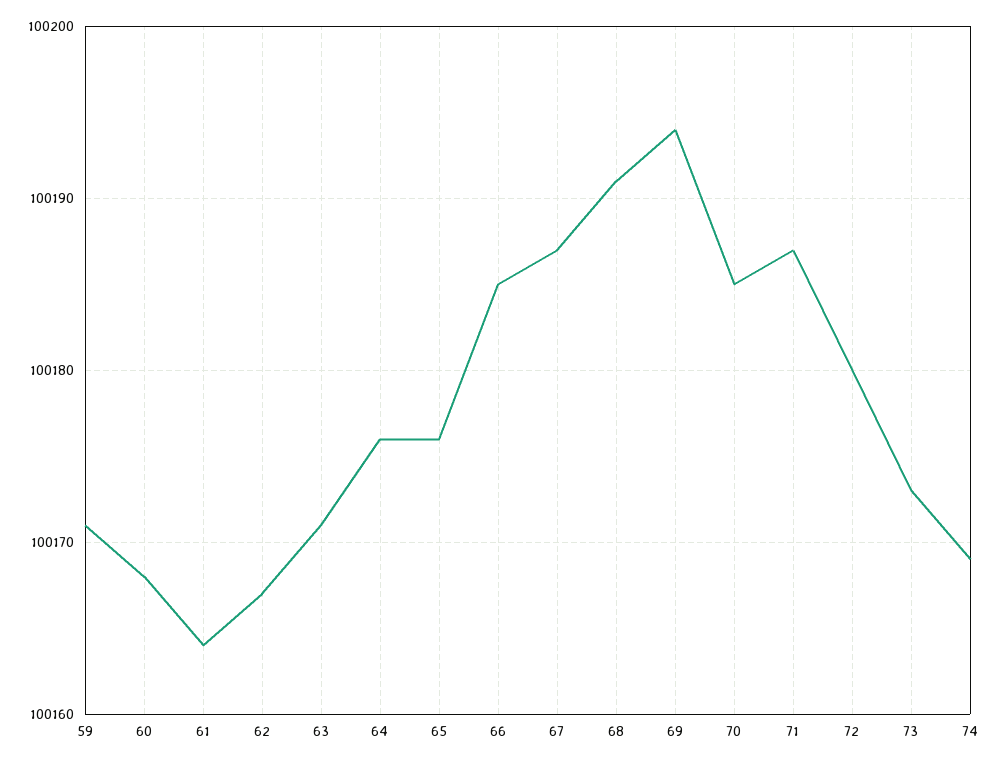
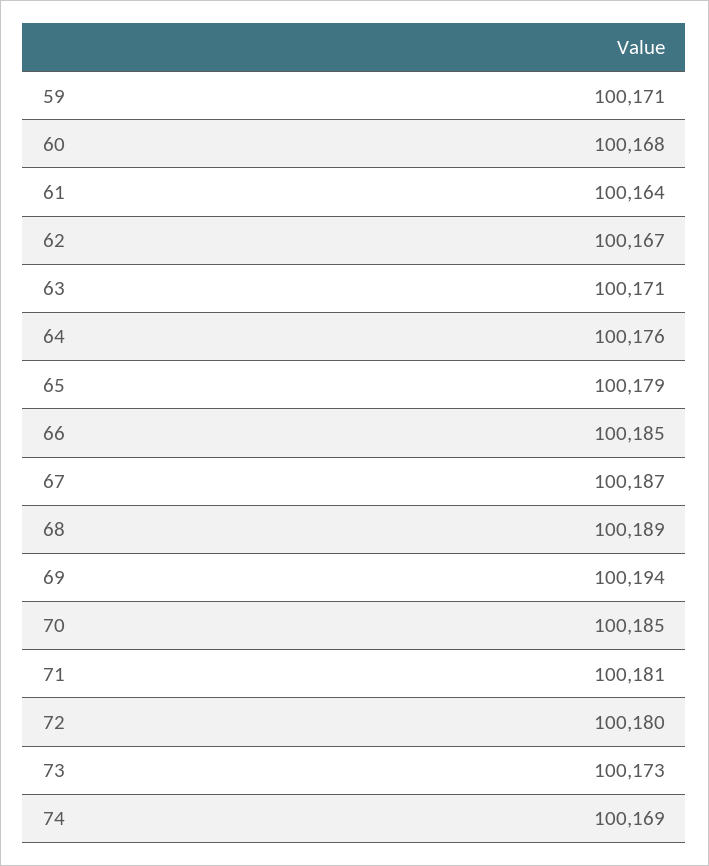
65: 100176 -> 100179
68: 100191 -> 100189
71: 100187 -> 100181

